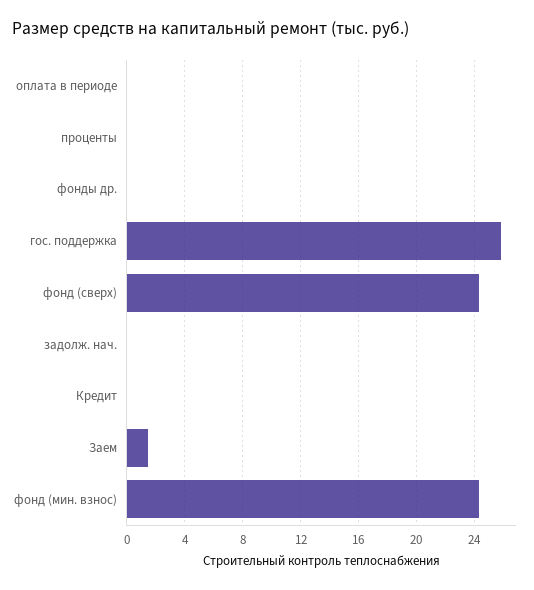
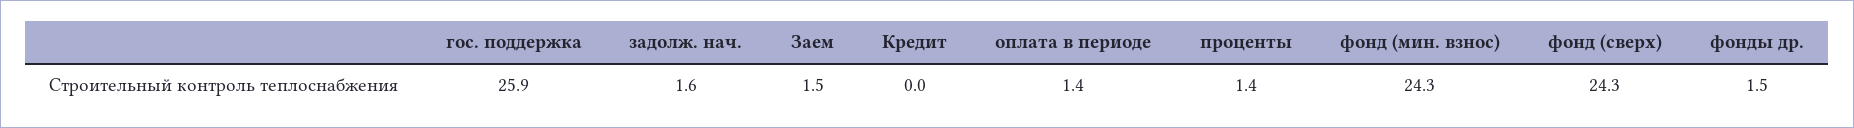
оплата в периоде: 0 -> 1.4
проценты: 0 -> 1.4
фонды др.: 0 -> 1.5
задолж. нач.: 0 -> 1.6

